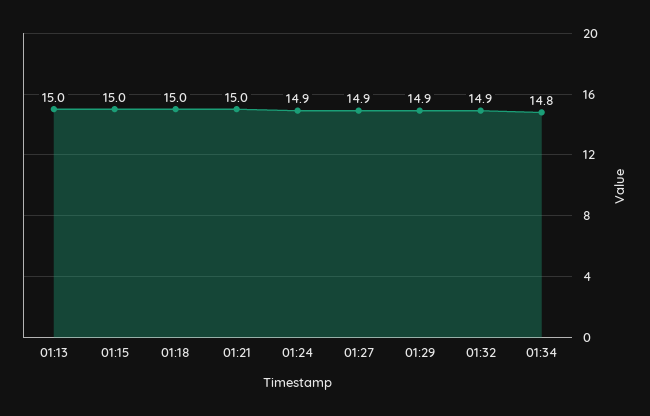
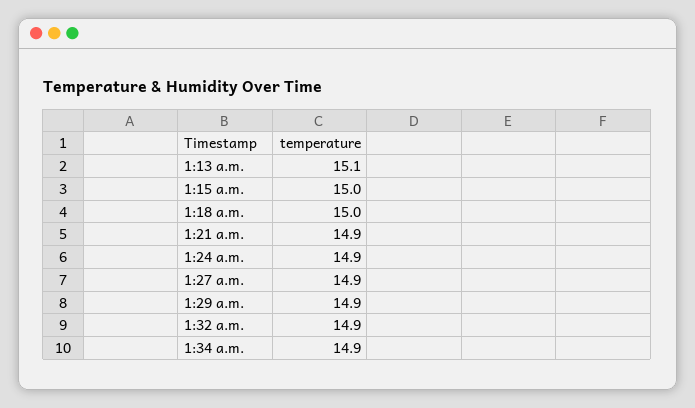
01:13: 15 -> 15.1
01:21: 15 -> 14.9
01:34: 14.8 -> 14.9

